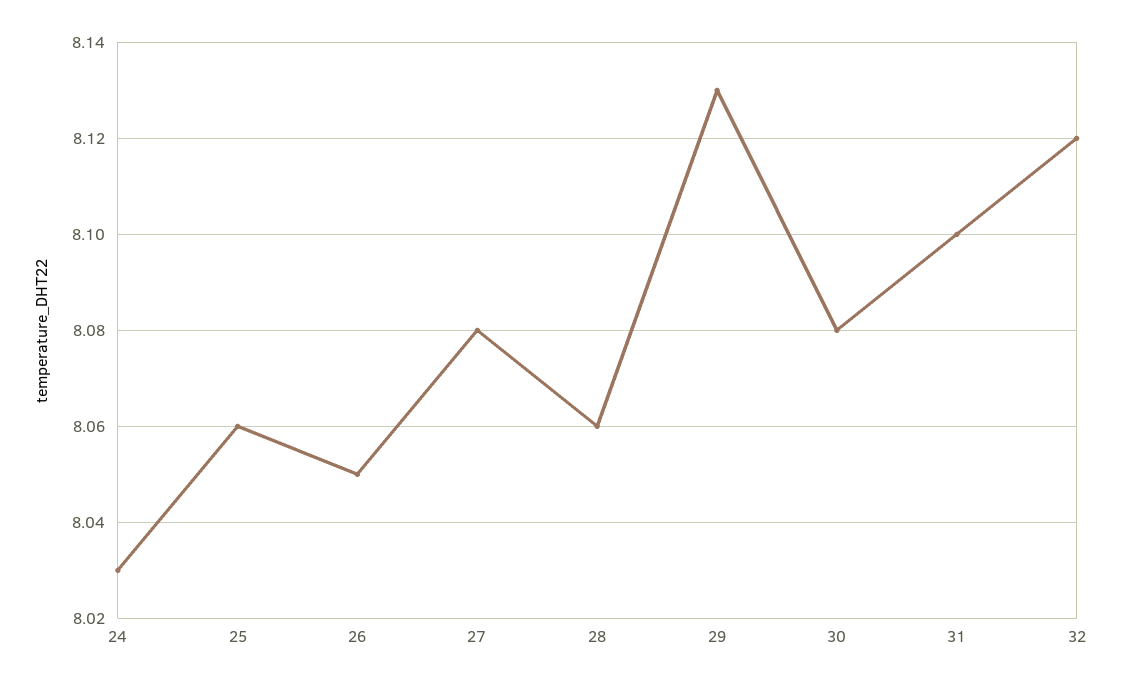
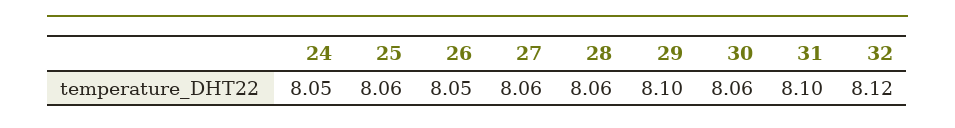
24: 8.03 -> 8.05
27: 8.08 -> 8.06
29: 8.13 -> 8.1
30: 8.08 -> 8.06

